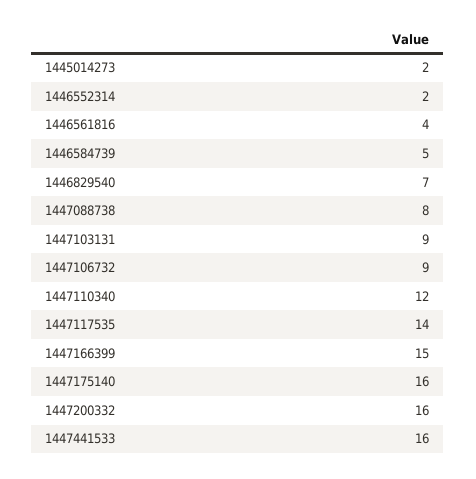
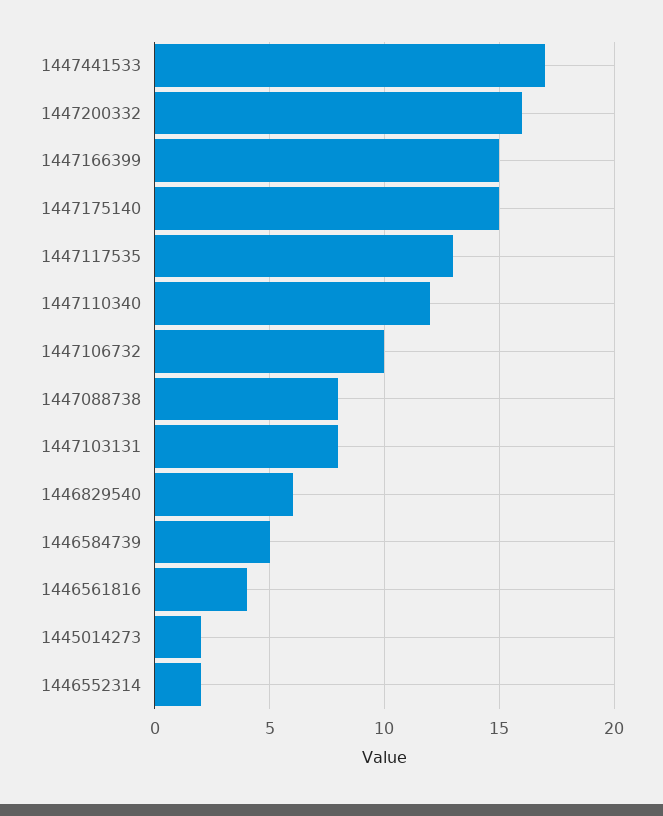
1446829540: 7 -> 6
1447103131: 9 -> 8
1447106732: 9 -> 10
1447117535: 14 -> 13
1447175140: 16 -> 15
1447441533: 16 -> 17

